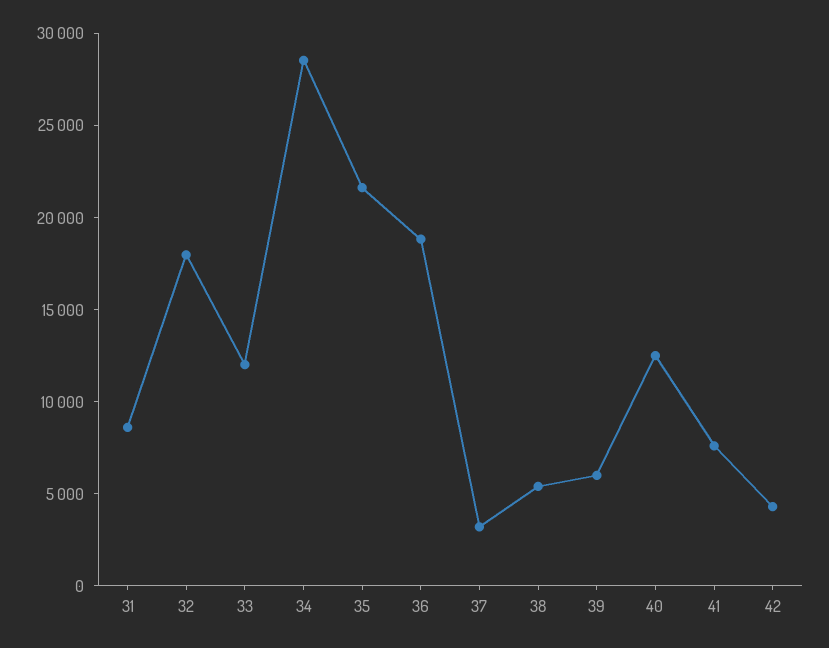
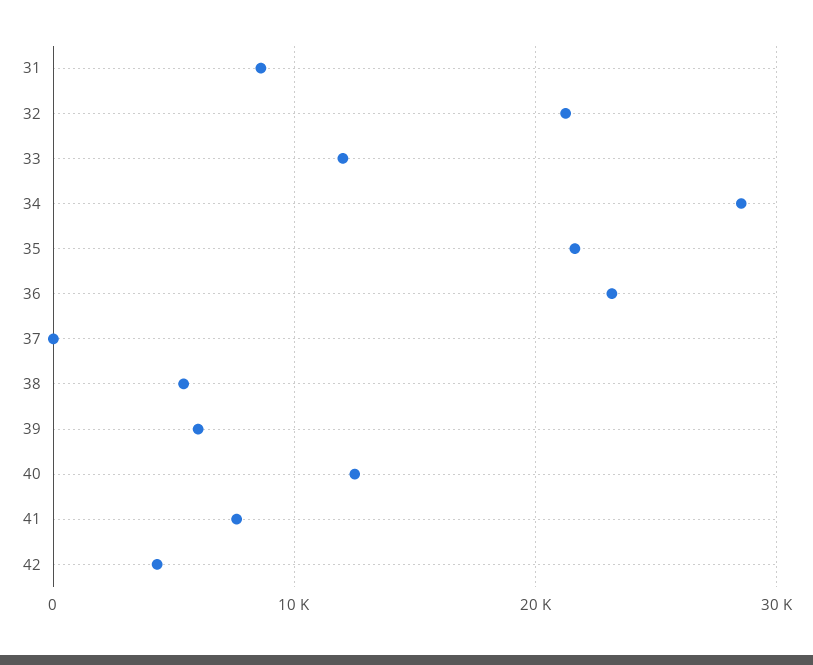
32: 18000 -> 21000
36: 19000 -> 23000
37: 3000 -> 0

